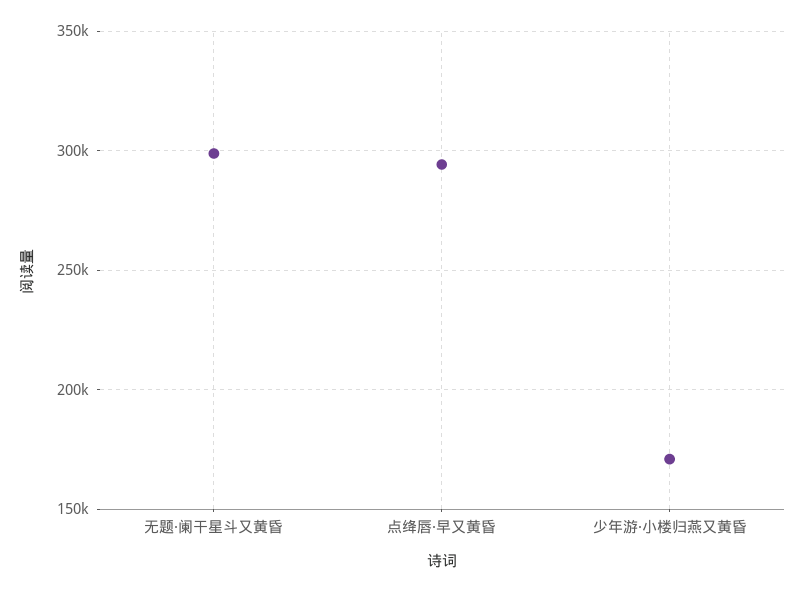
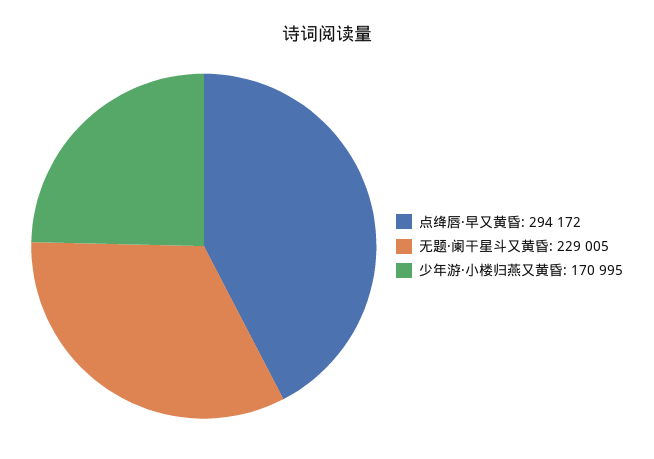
无题·阑干星斗又黄昏: 300000 -> 229005

